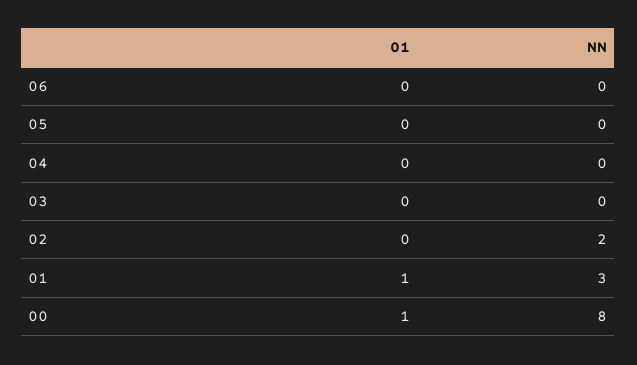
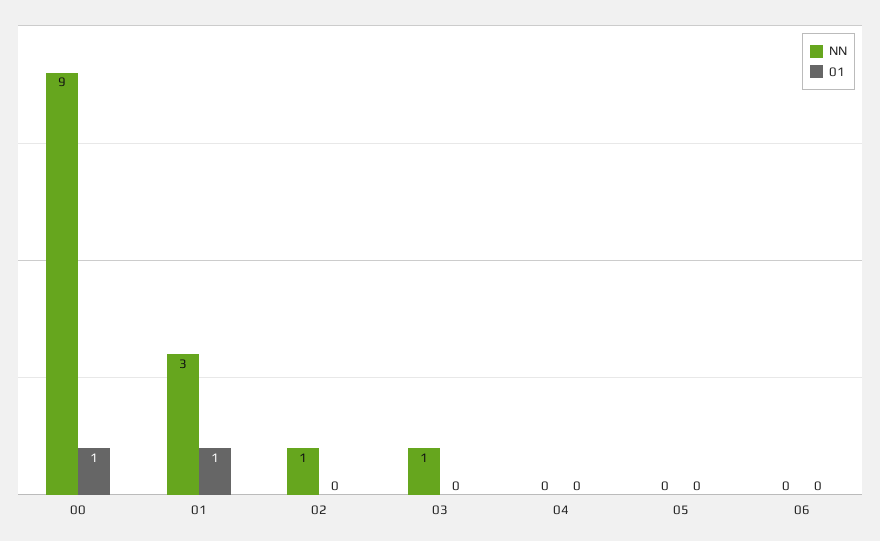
NN, 03: 0 -> 1
NN, 02: 2 -> 1
NN, 00: 8 -> 9

